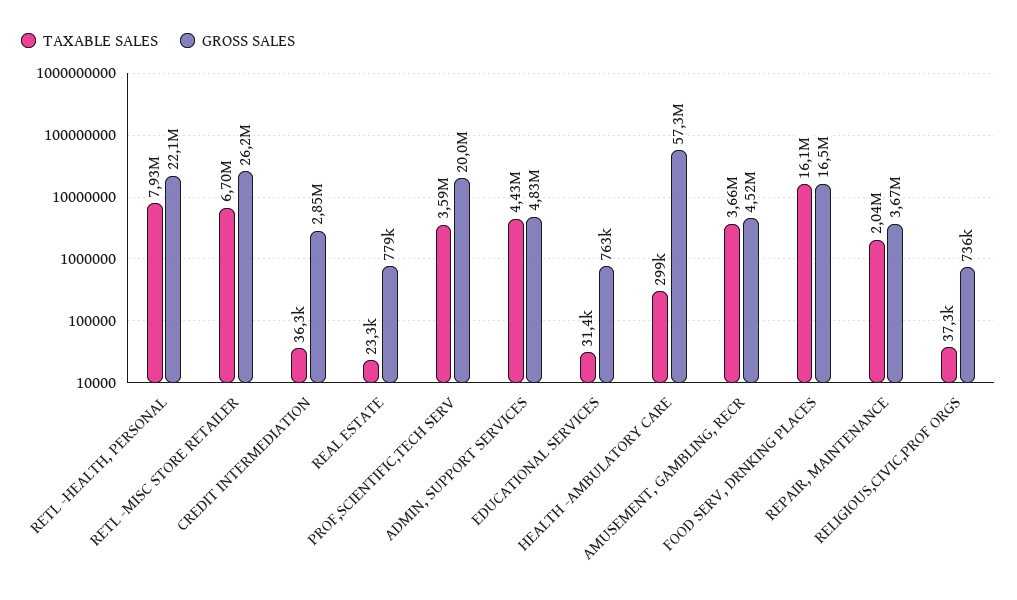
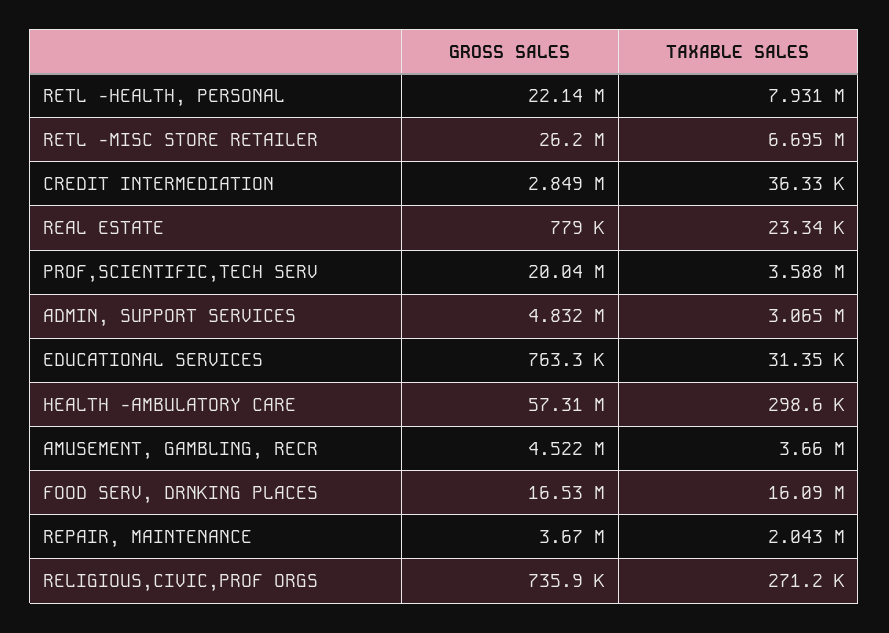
TAXABLE SALES, ADMIN, SUPPORT SERVICES: 4430000 -> 3065000
TAXABLE SALES, RELIGIOUS,CIVIC,PROF ORGS: 37300 -> 271200

